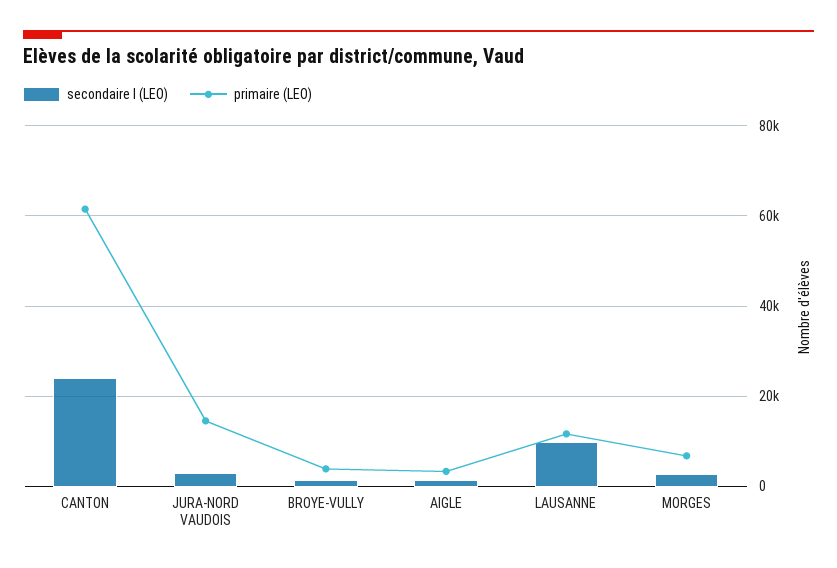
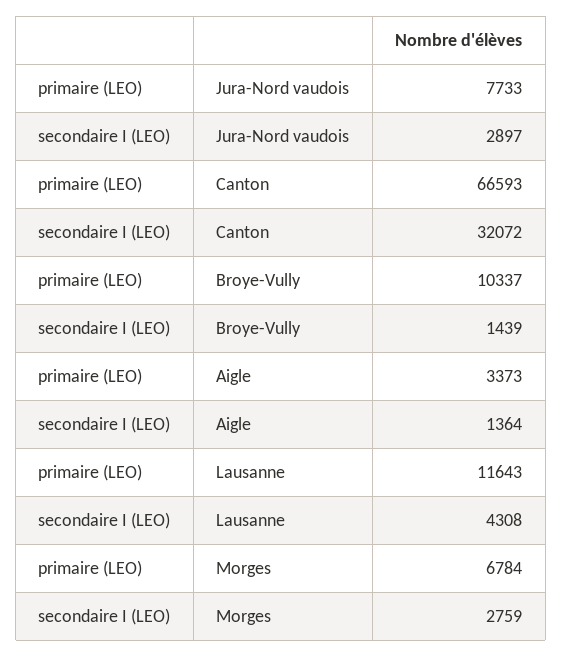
secondaire I (LEO), CANTON: 24000 -> 32072
primaire (LEO), CANTON: 62000 -> 66593
primaire (LEO), JURA-NORD VAUDOIS: 14000 -> 7733
primaire (LEO), BROYE-VULLY: 4000 -> 10337
secondaire I (LEO), LAUSANNE: 10000 -> 4308

